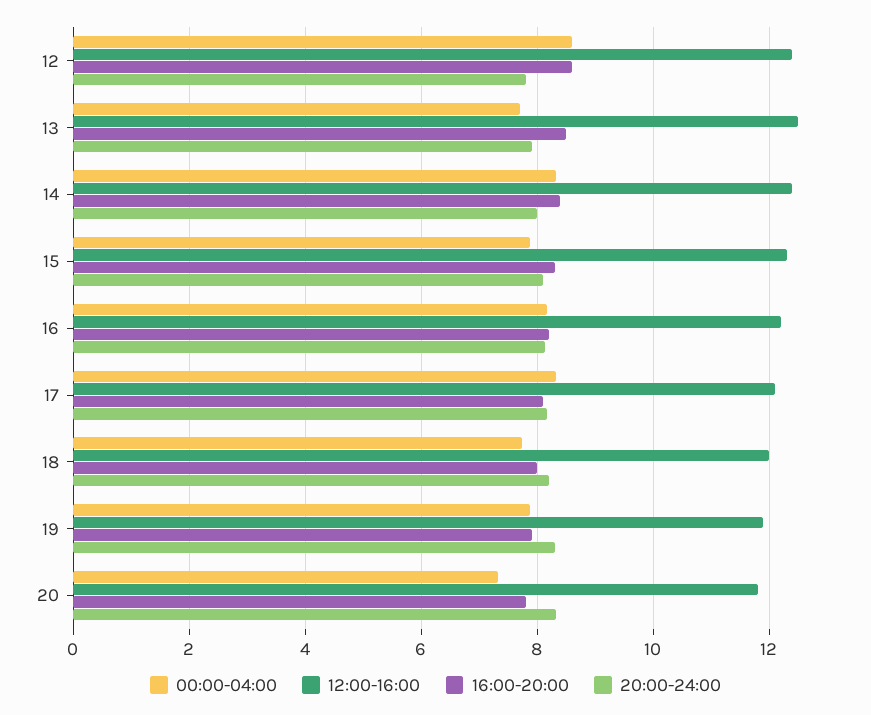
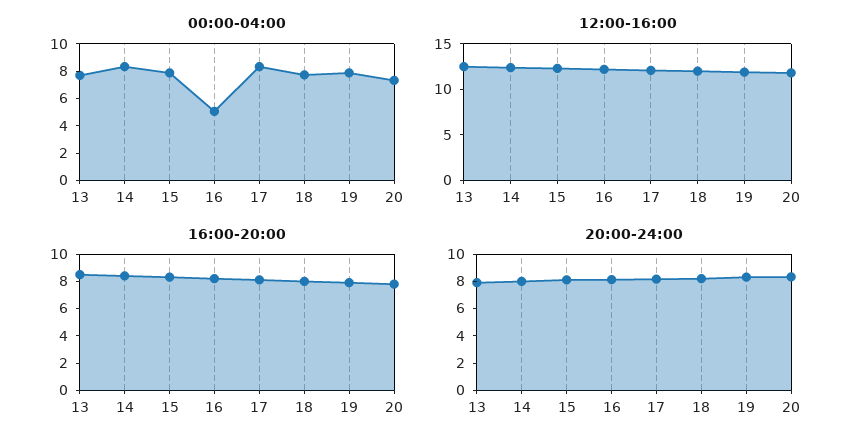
00:00-04:00, 12: 8.6 -> none
12:00-16:00, 12: 12.4 -> none
16:00-20:00, 12: 8.6 -> none
20:00-24:00, 12: 7.8 -> none
00:00-04:00, 16: 8.2 -> 5

